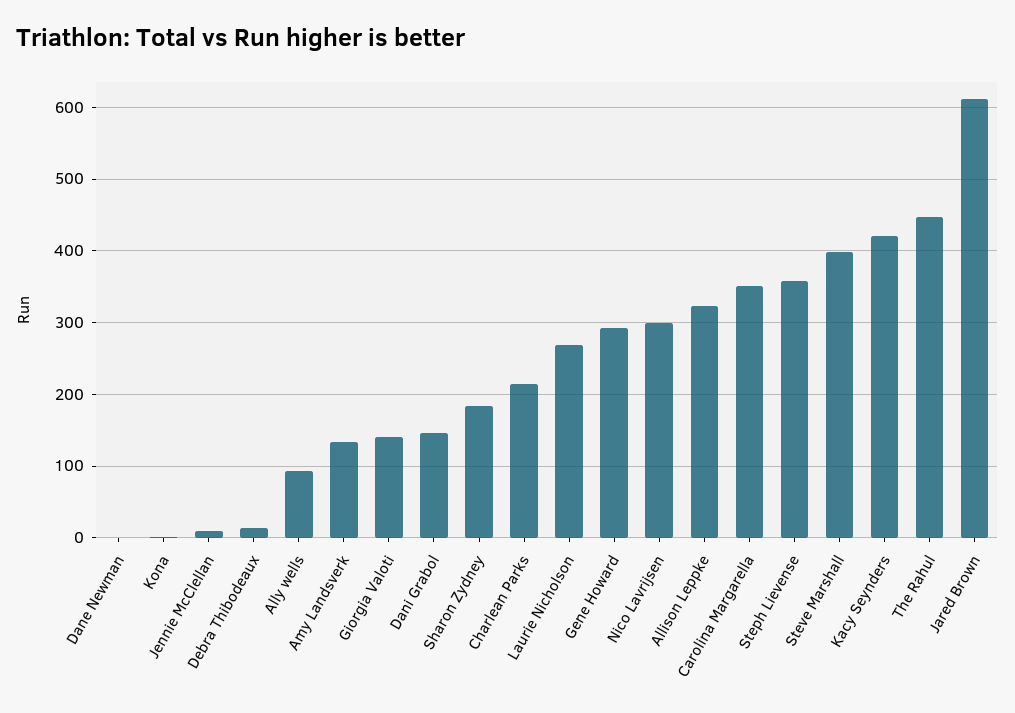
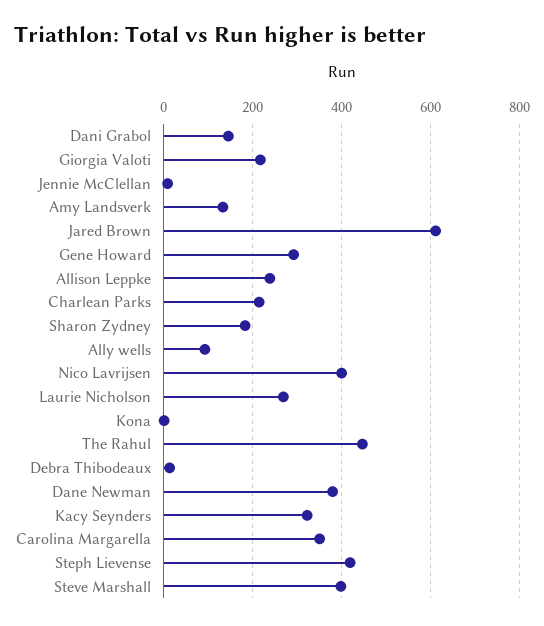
Dane Newman: 0 -> 380
Giorgia Valoti: 140 -> 220
Nico Lavrijsen: 300 -> 400
Allison Leppke: 320 -> 240
Steph Lievense: 360 -> 420
Kacy Seynders: 420 -> 320

